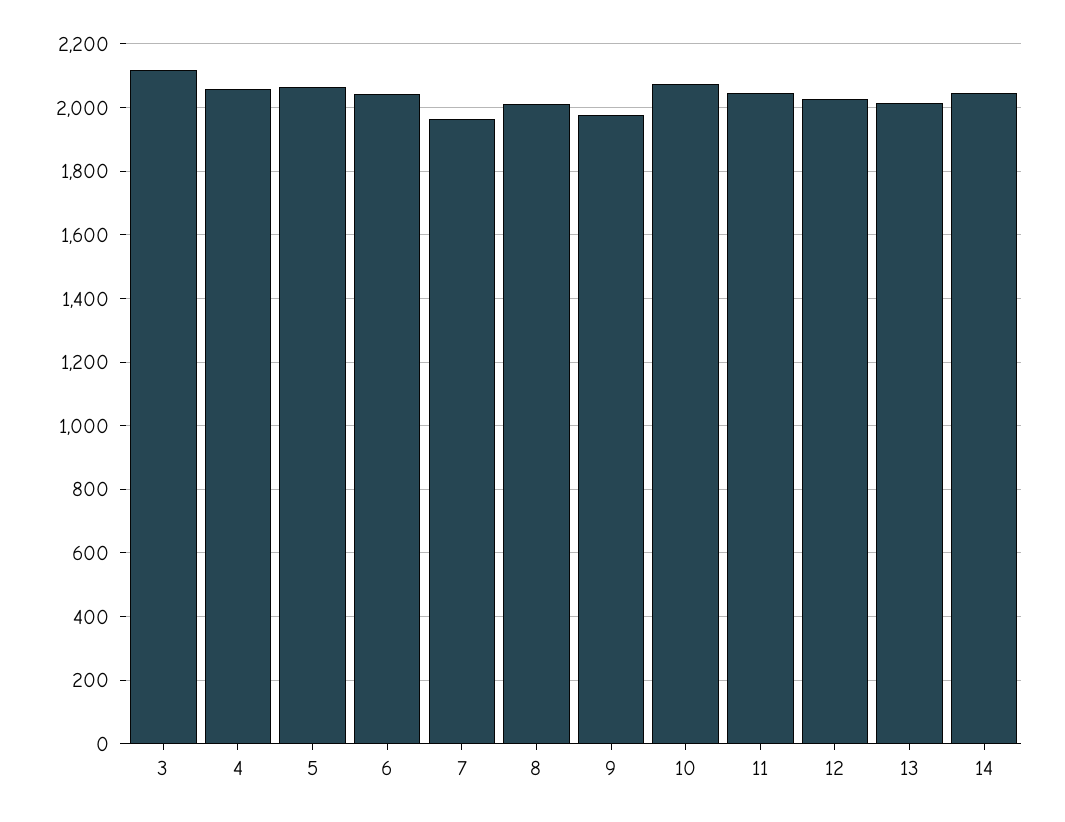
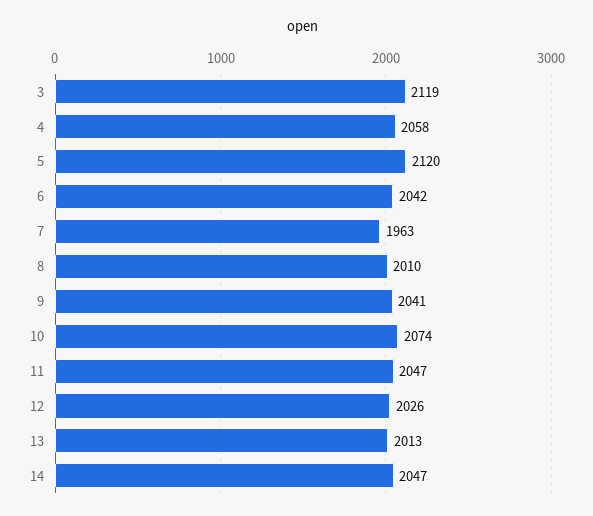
5: 2060 -> 2120
9: 1980 -> 2041

